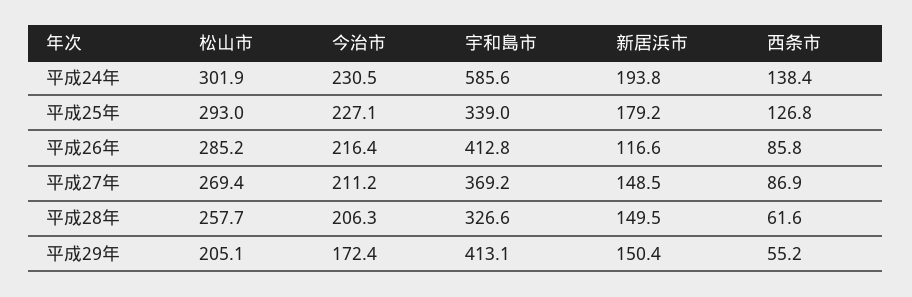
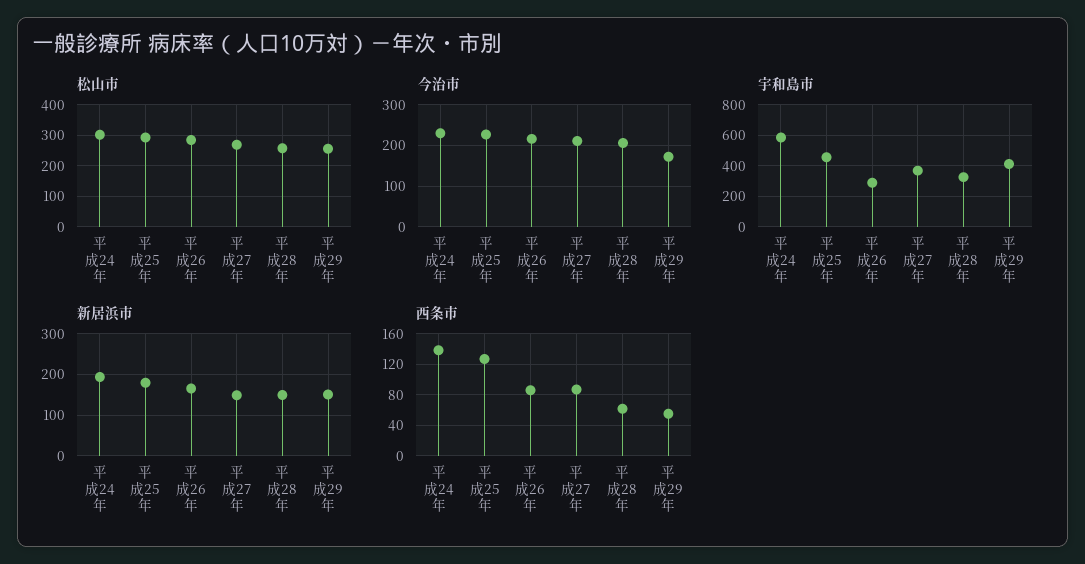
宇和島市, 平成25年: 339 -> 450
宇和島市, 平成26年: 412.8 -> 300
新居浜市, 平成26年: 116.6 -> 160
松山市, 平成29年: 205.1 -> 260

